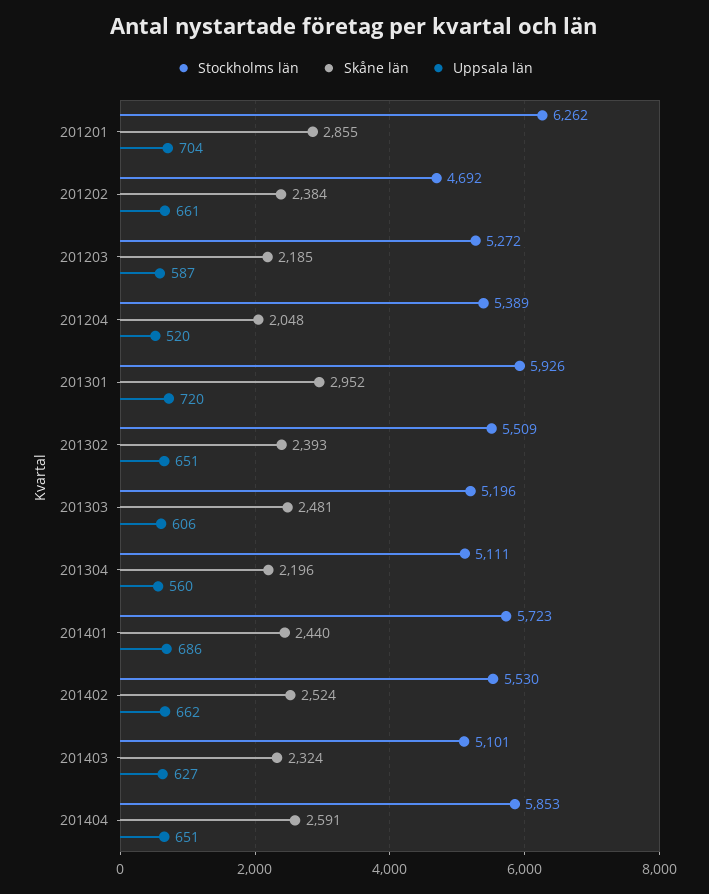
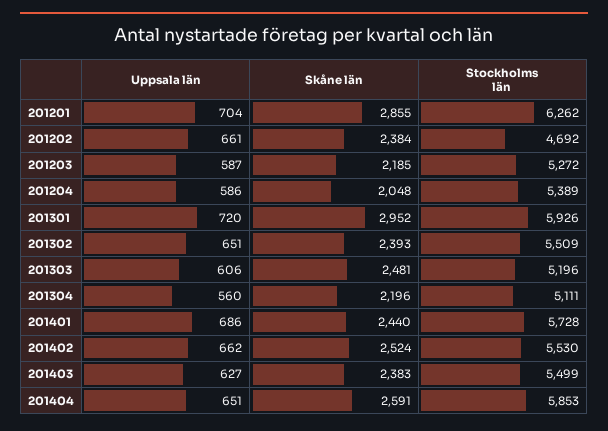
Uppsala län, 201204: 520 -> 586
Stockholms län, 201401: 5723 -> 5728
Stockholms län, 201403: 5101 -> 5499
Skåne län, 201403: 2324 -> 2383

